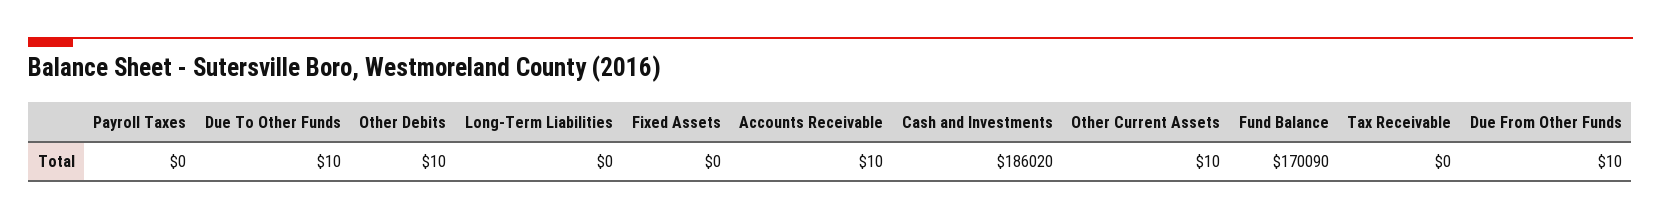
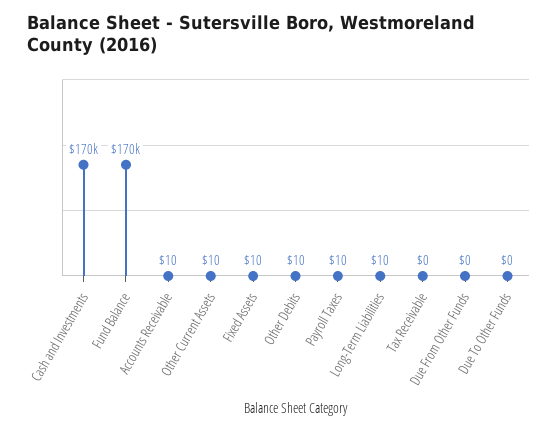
Payroll Taxes: 0 -> 10
Due To Other Funds: 10 -> 0
Long-Term Liabilities: 0 -> 10
Fixed Assets: 0 -> 10
Cash and Investments: 186020 -> 170000
Due From Other Funds: 10 -> 0

